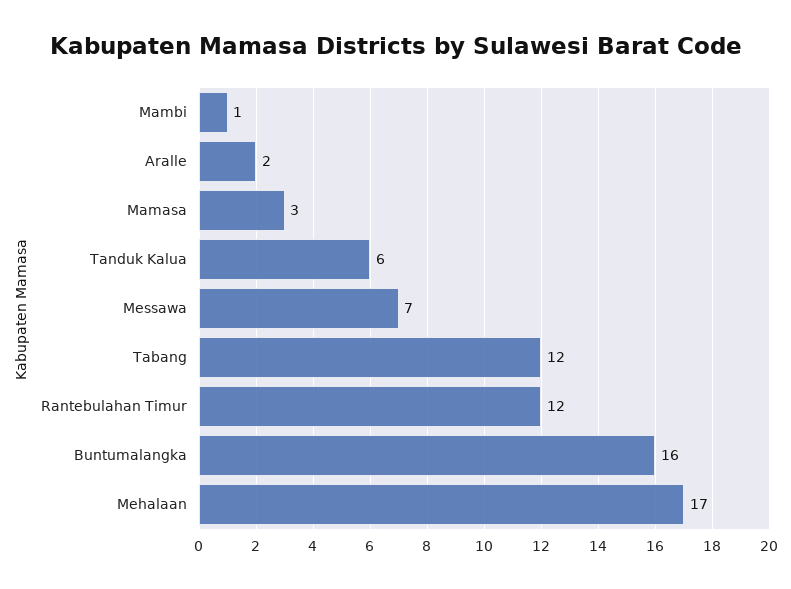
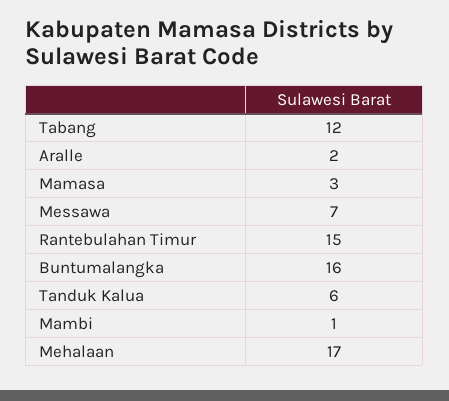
Rantebulahan Timur: 12 -> 15

